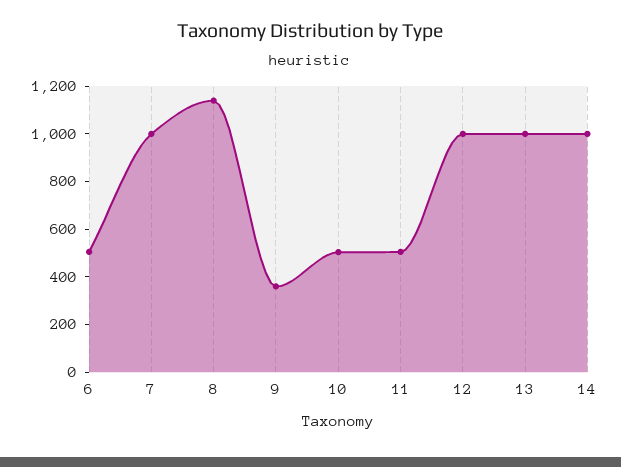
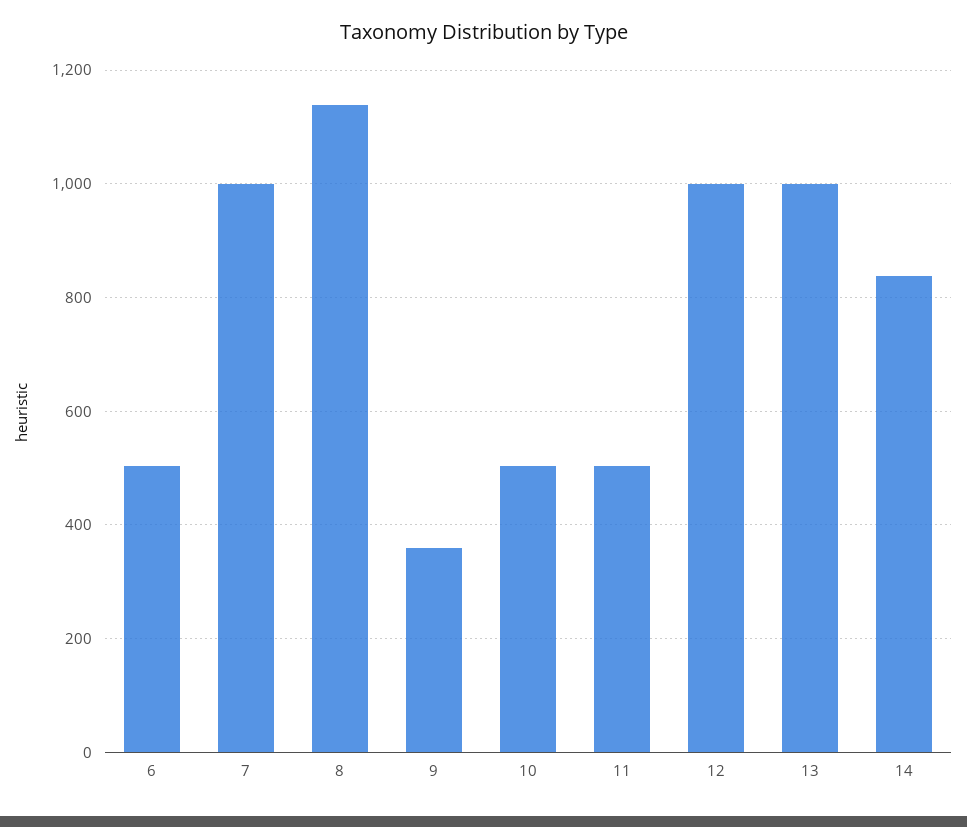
14: 1000 -> 840

